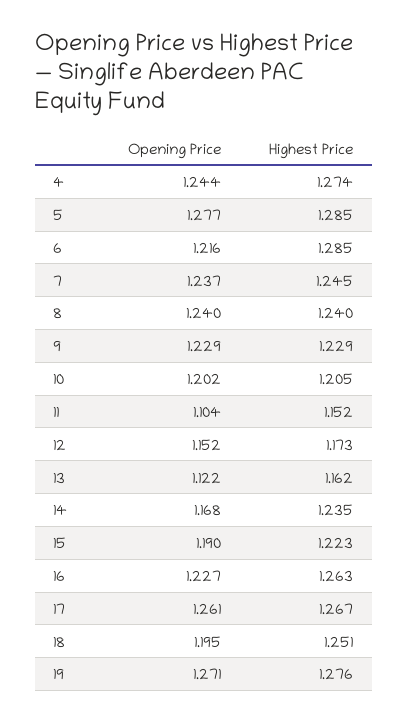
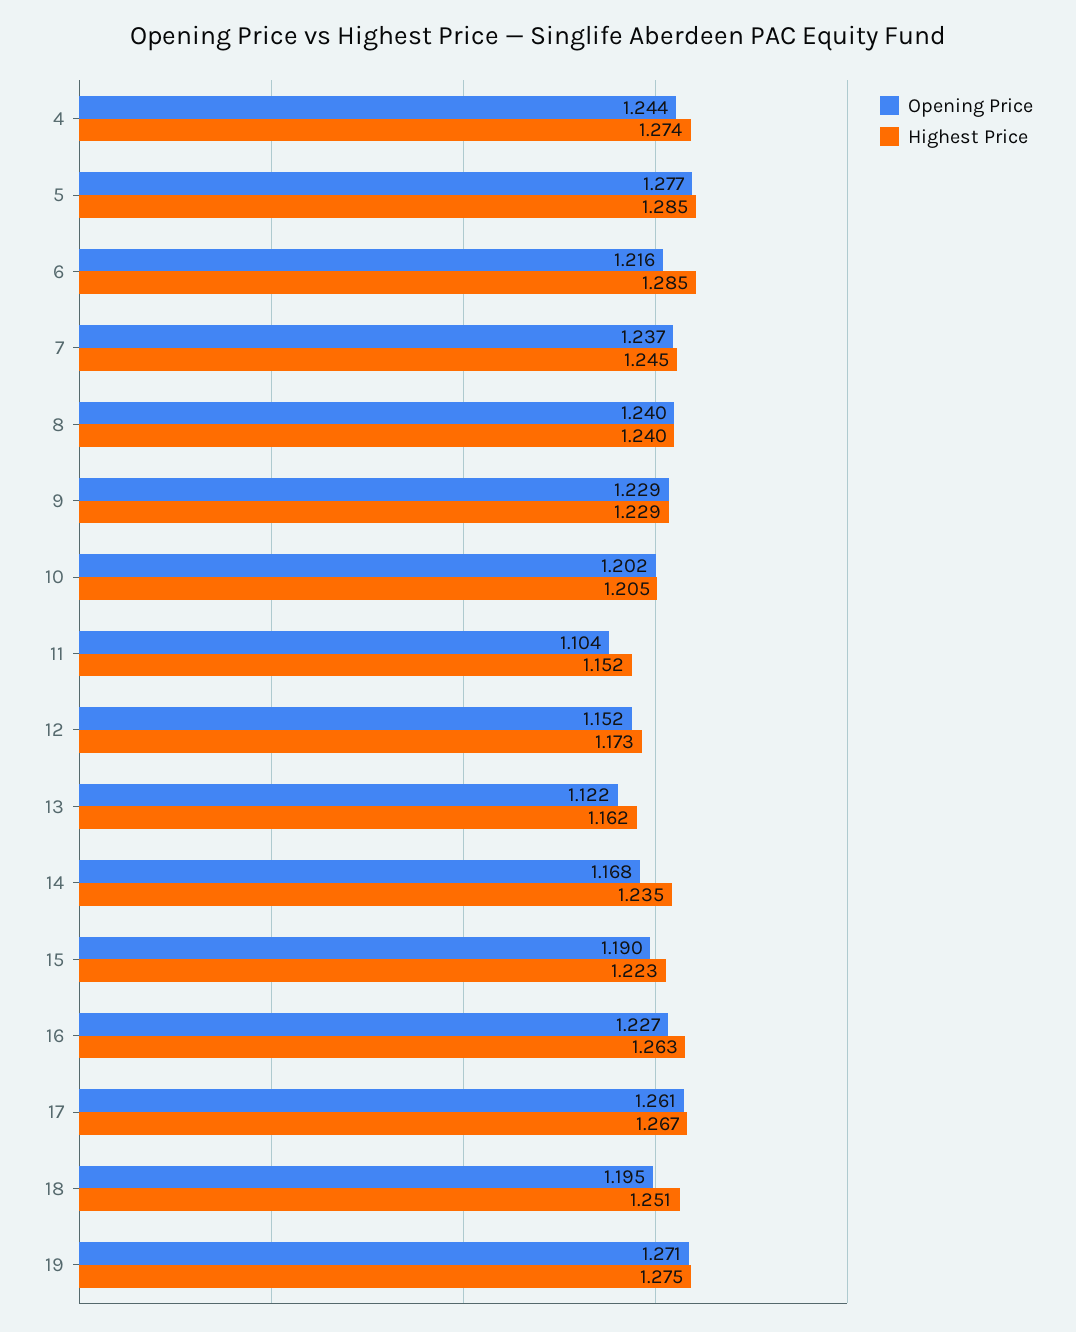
Highest Price, 19: 1.276 -> 1.275

